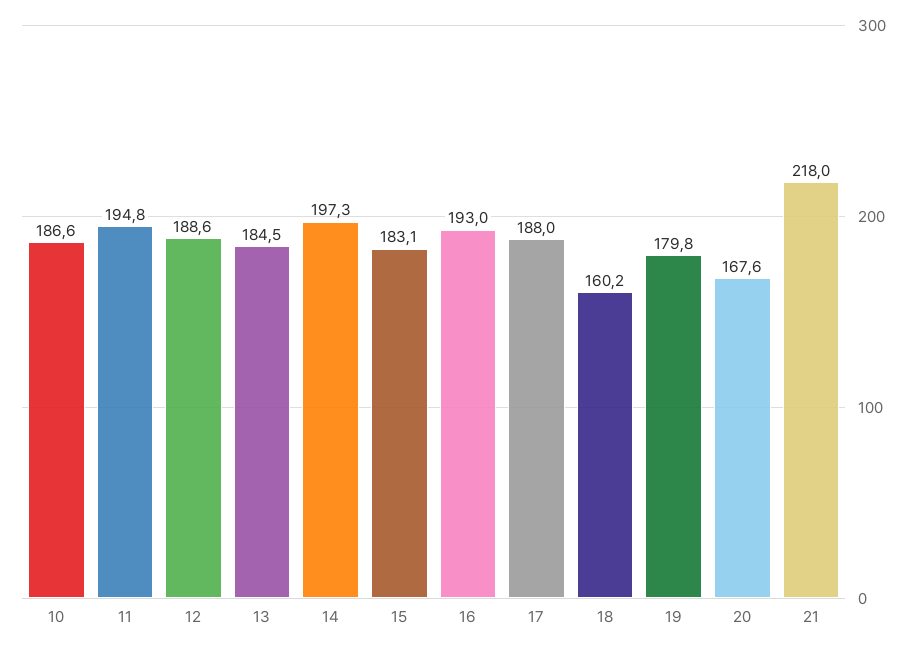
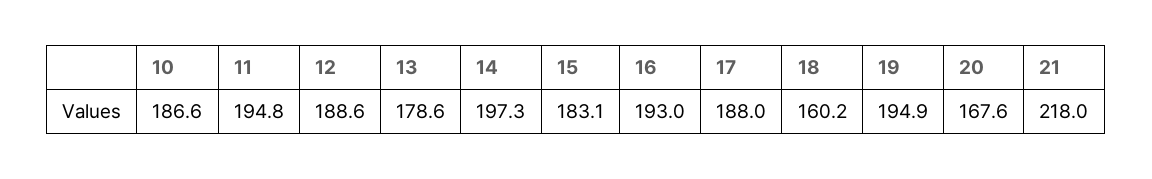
13: 184.5 -> 178.6
19: 179.8 -> 194.9

